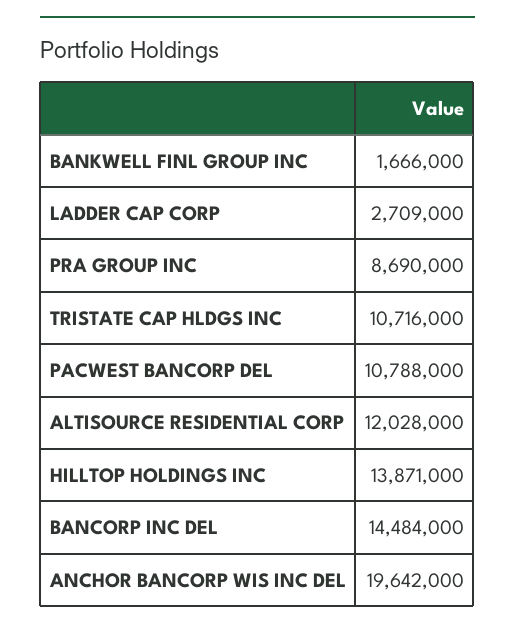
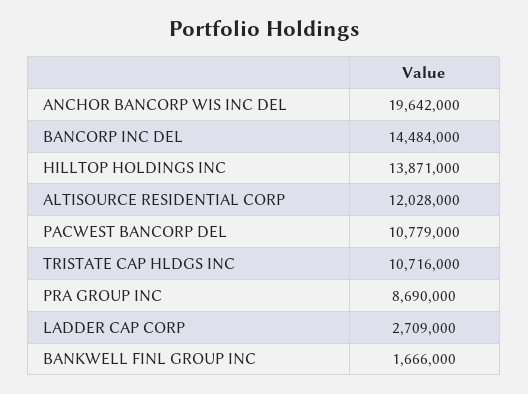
PACWEST BANCORP DEL: 10788000 -> 10779000

